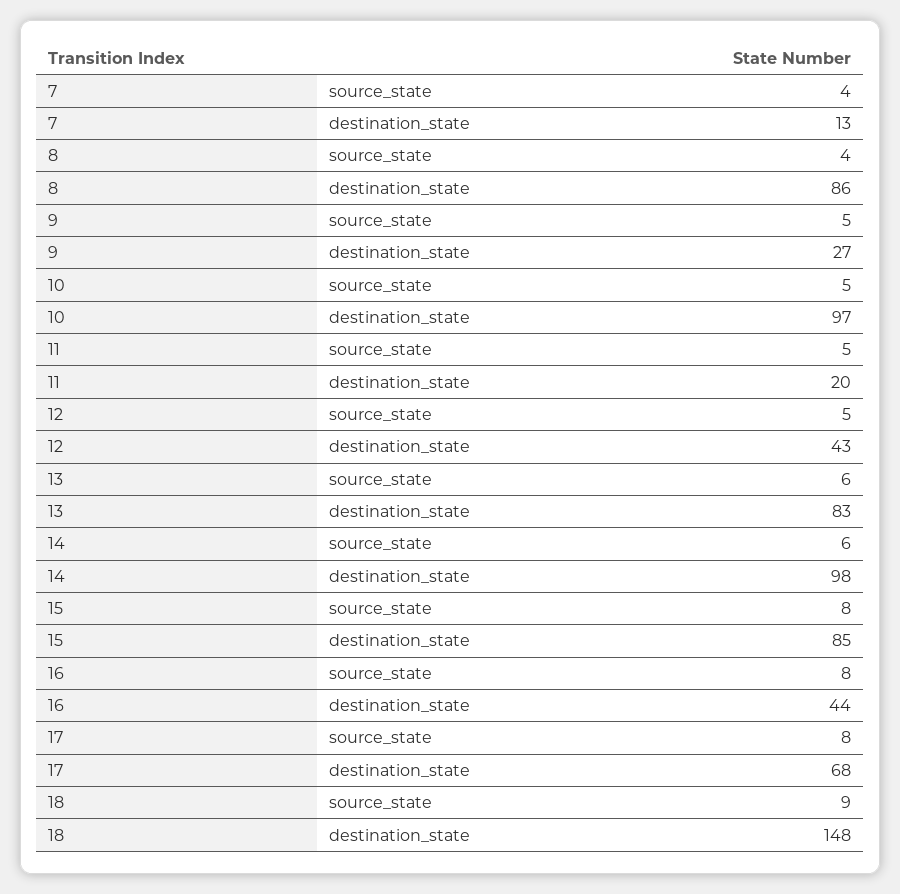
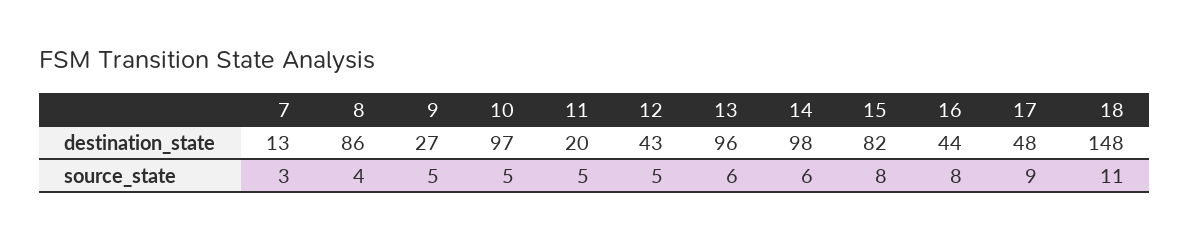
7, source_state: 4 -> 3
13, destination_state: 83 -> 96
15, destination_state: 85 -> 82
17, source_state: 8 -> 9
17, destination_state: 68 -> 48
18, source_state: 9 -> 11

